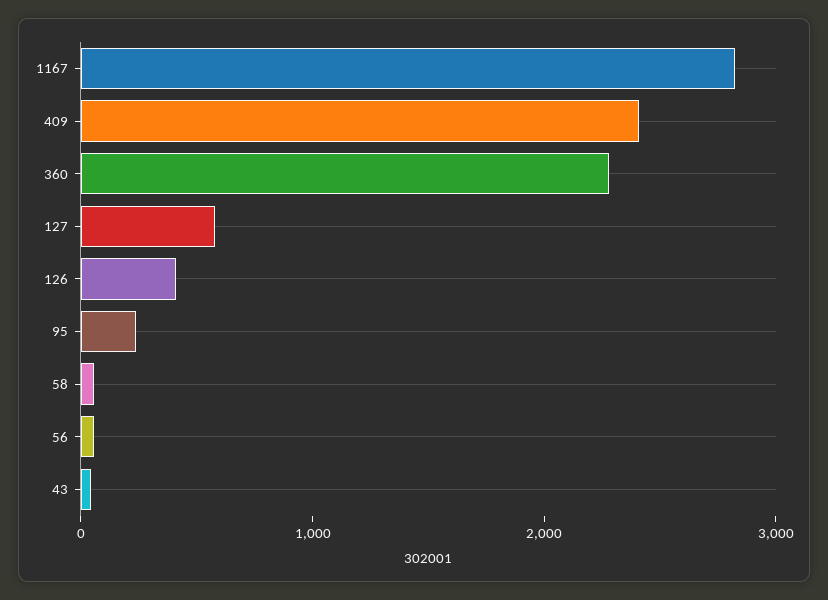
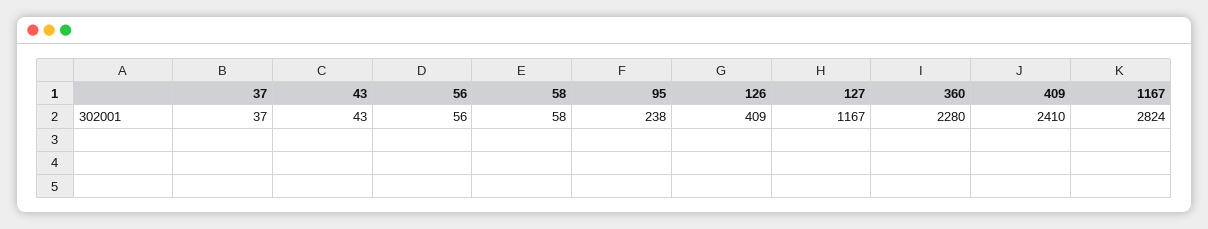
127: 600 -> 1167
37: none -> 37

